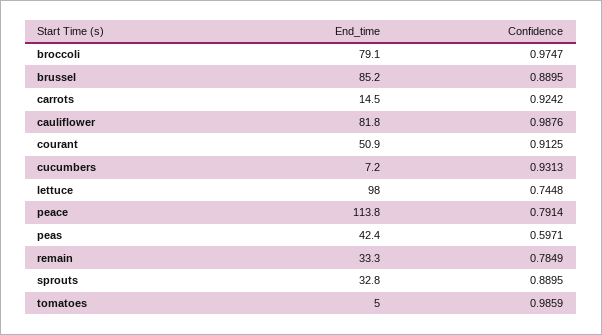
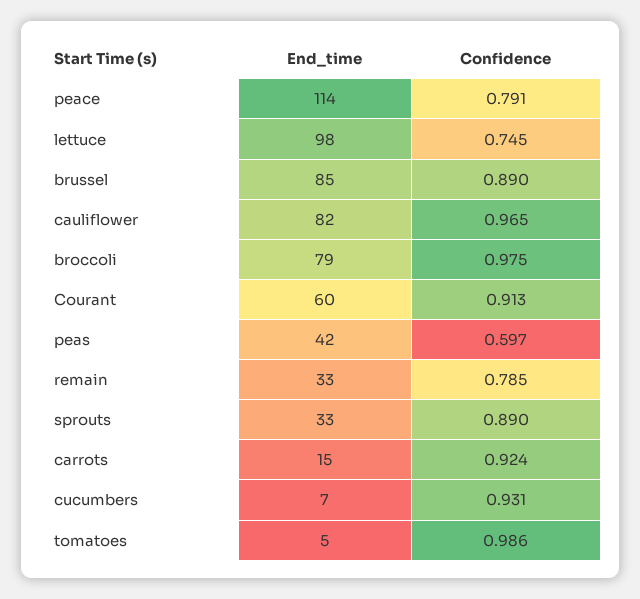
Confidence, cauliflower: 0.9876 -> 0.965
End_time, courant: 50.9 -> 60

